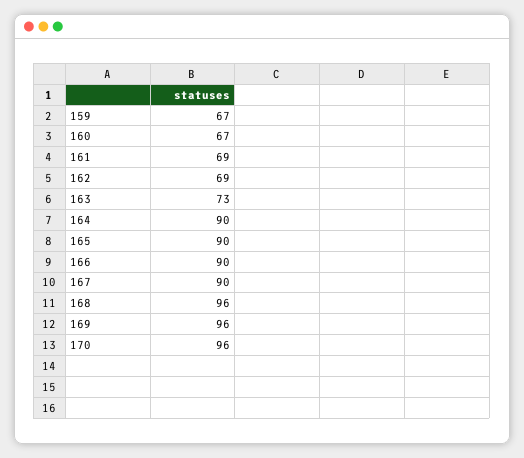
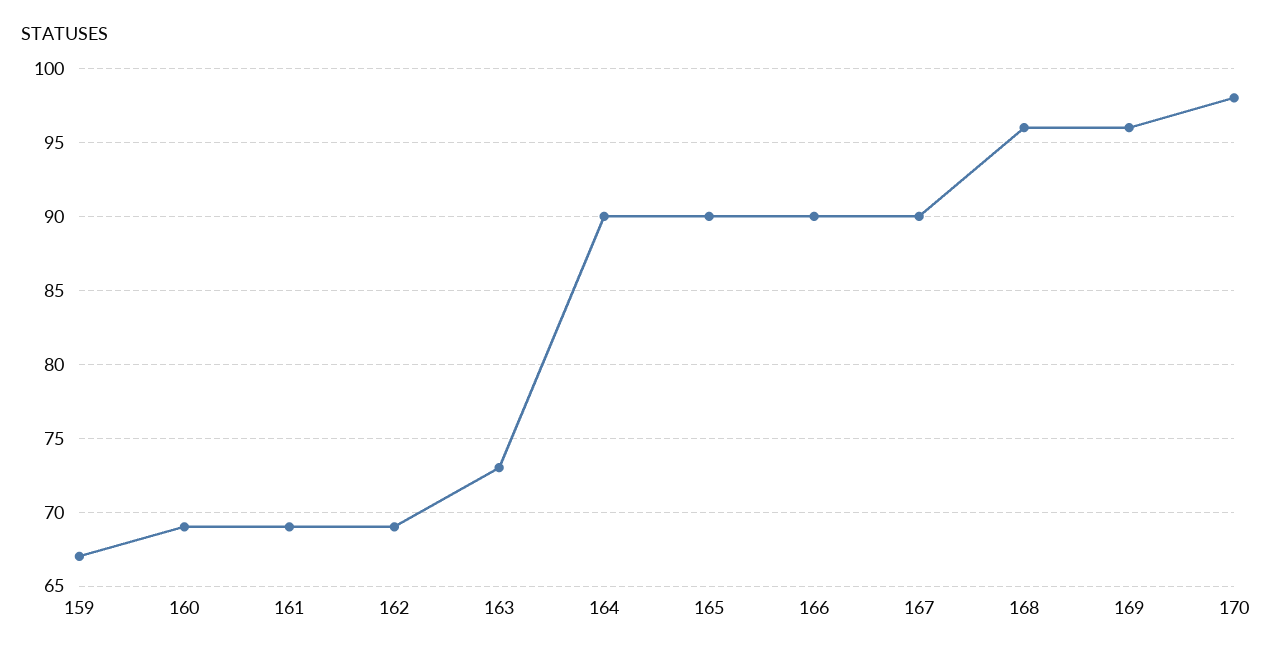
160: 67 -> 69
170: 96 -> 98

